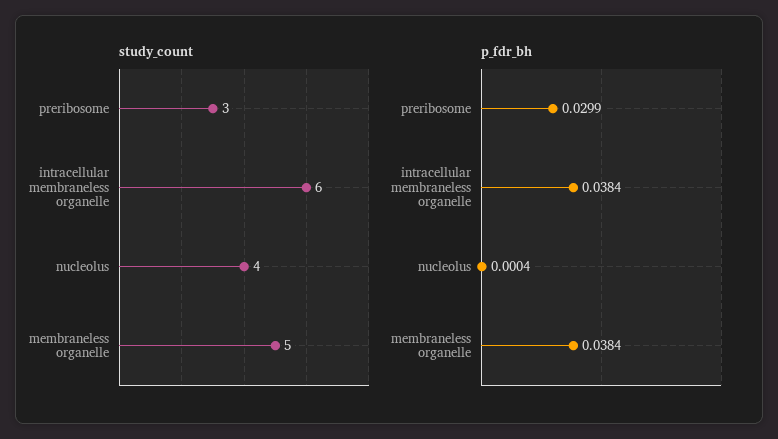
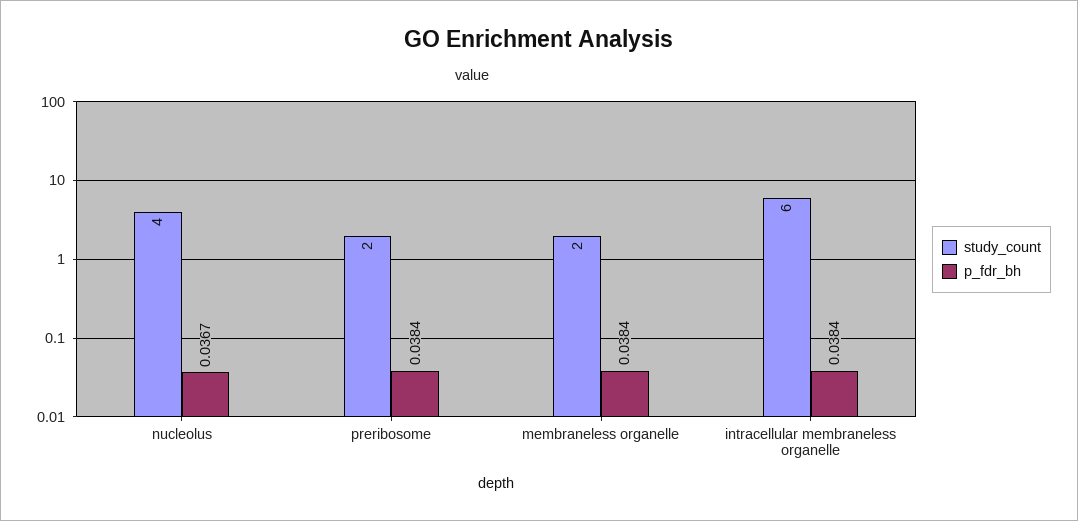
study_count, preribosome: 3 -> 2
study_count, membraneless organelle: 5 -> 2
p_fdr_bh, preribosome: 0.0299 -> 0.0384
p_fdr_bh, nucleolus: 0.0004 -> 0.0367

